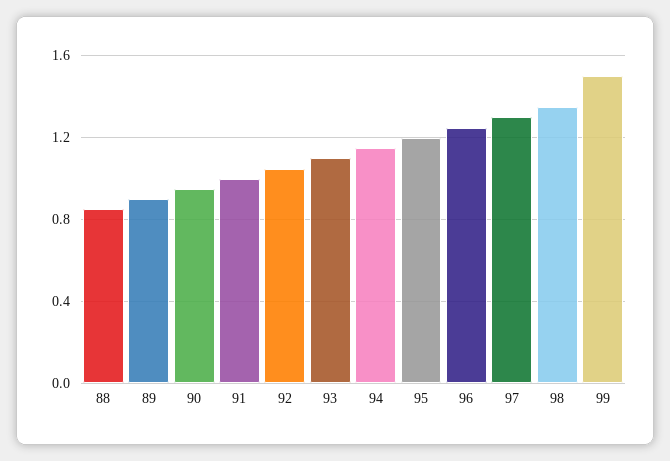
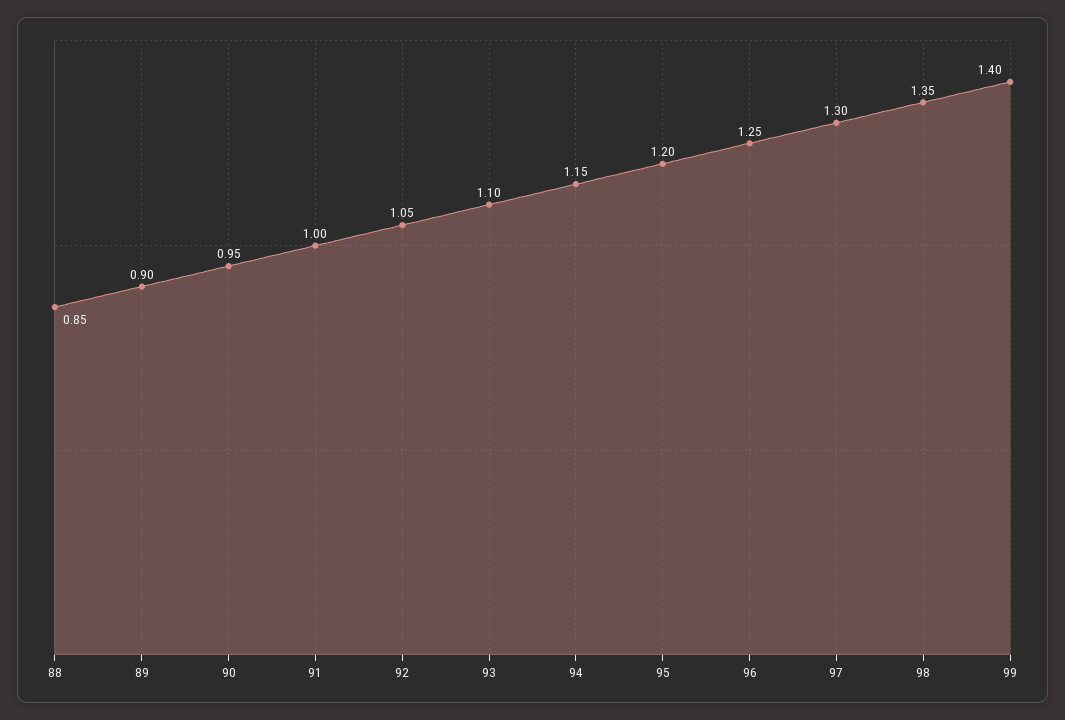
99: 1.5 -> 1.4

